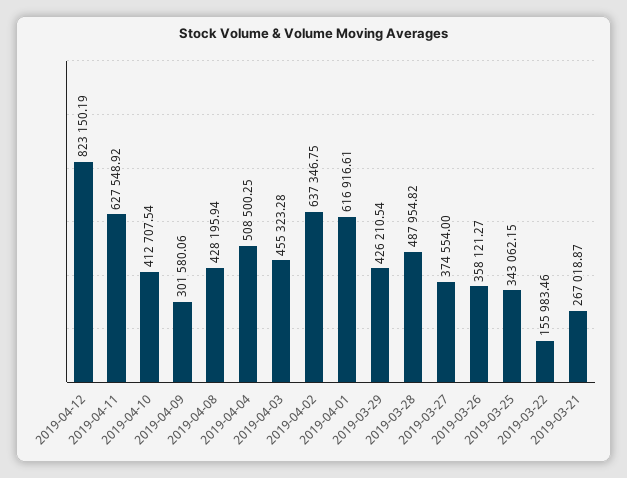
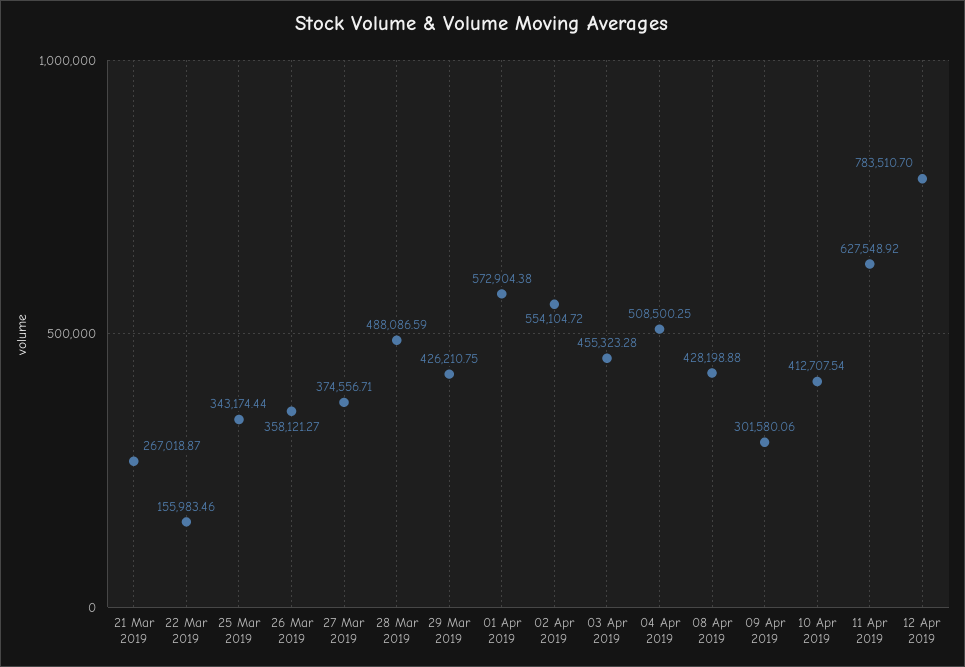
2019-04-12: 823150.19 -> 783510.7
2019-04-08: 428195.94 -> 428198.88
2019-04-02: 637346.75 -> 554104.72
2019-04-01: 616916.61 -> 572904.38
2019-03-29: 426210.54 -> 426210.75
2019-03-28: 487954.82 -> 488086.59
2019-03-27: 374554 -> 374556.71
2019-03-25: 343062.15 -> 343174.44

